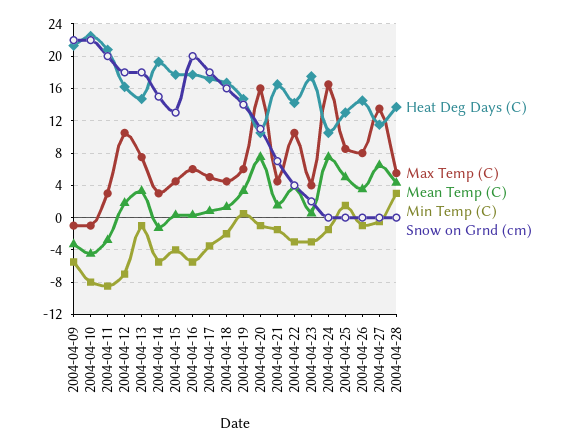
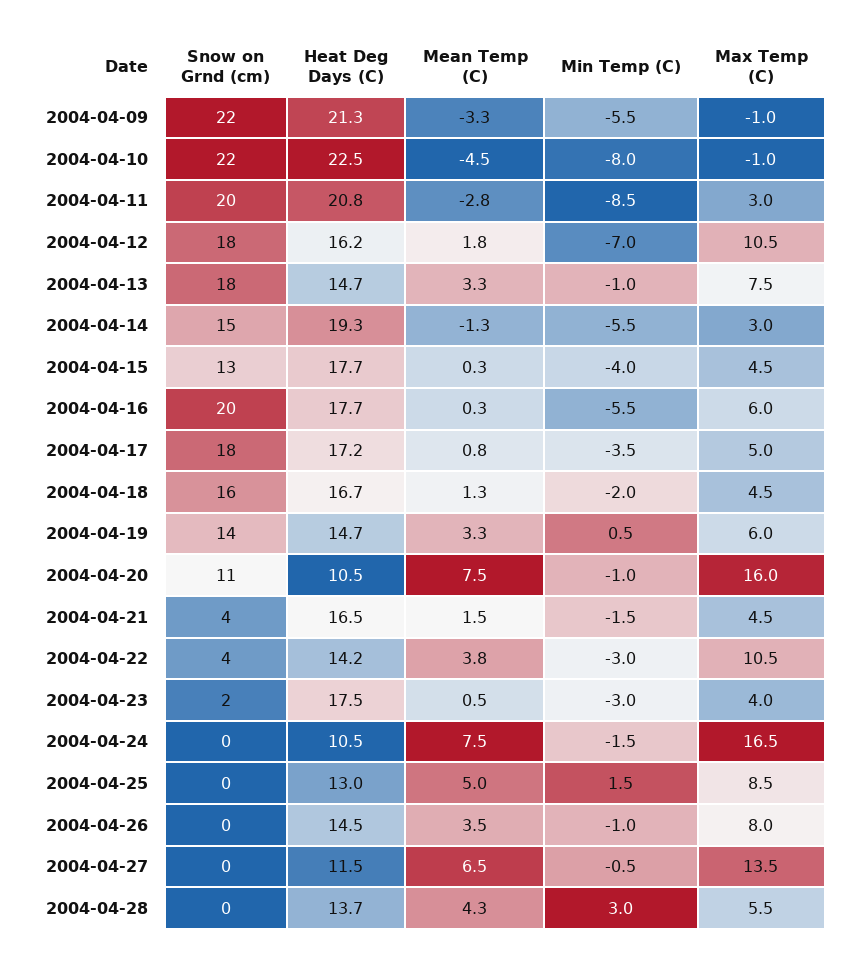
Snow on Grnd (cm), 2004-04-21: 7 -> 4

